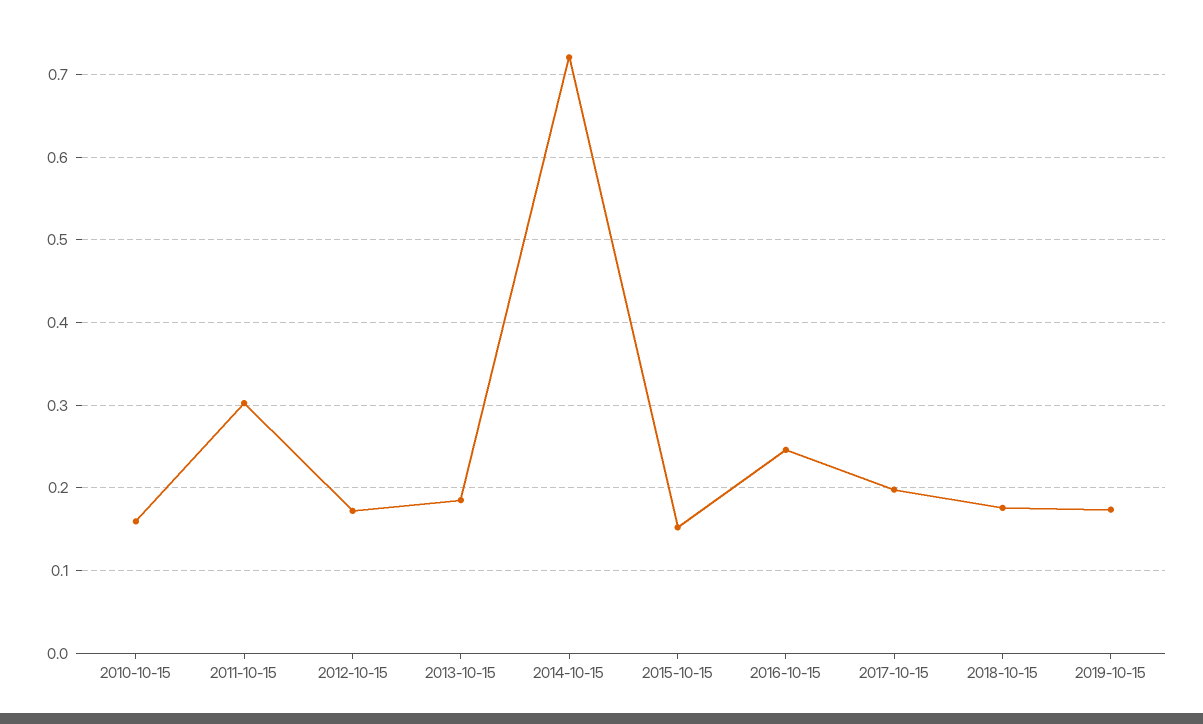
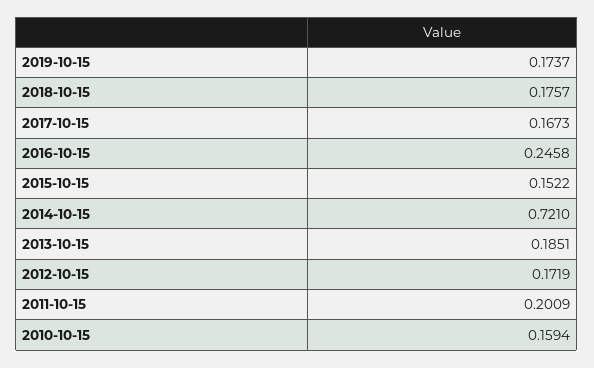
2011-10-15: 0.3 -> 0.2009
2017-10-15: 0.2 -> 0.1673

